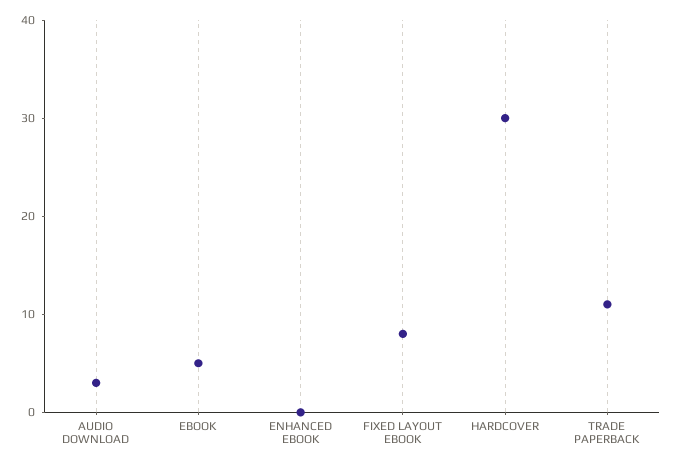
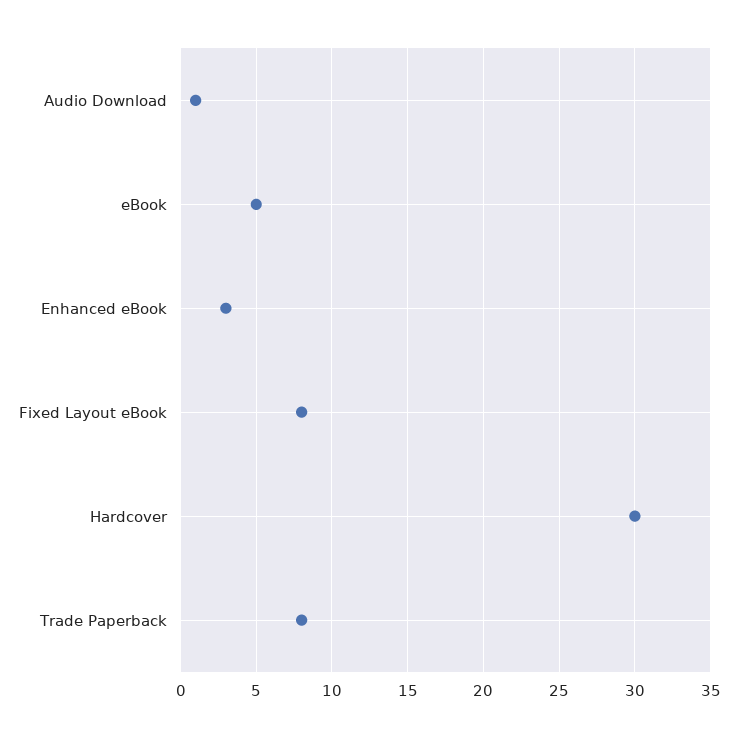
AUDIO DOWNLOAD: 3 -> 1
ENHANCED EBOOK: 0 -> 3
TRADE PAPERBACK: 11 -> 8

